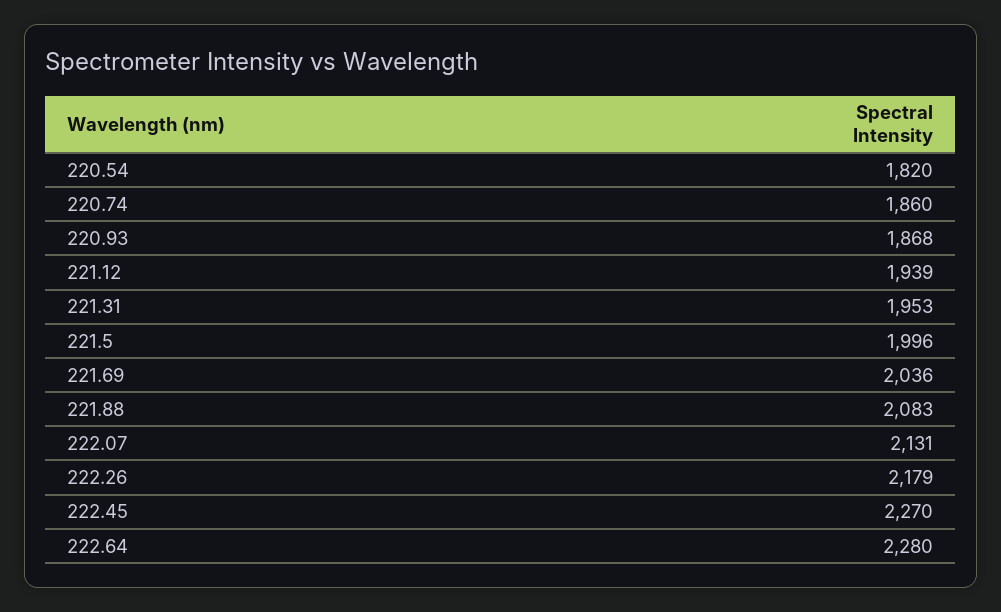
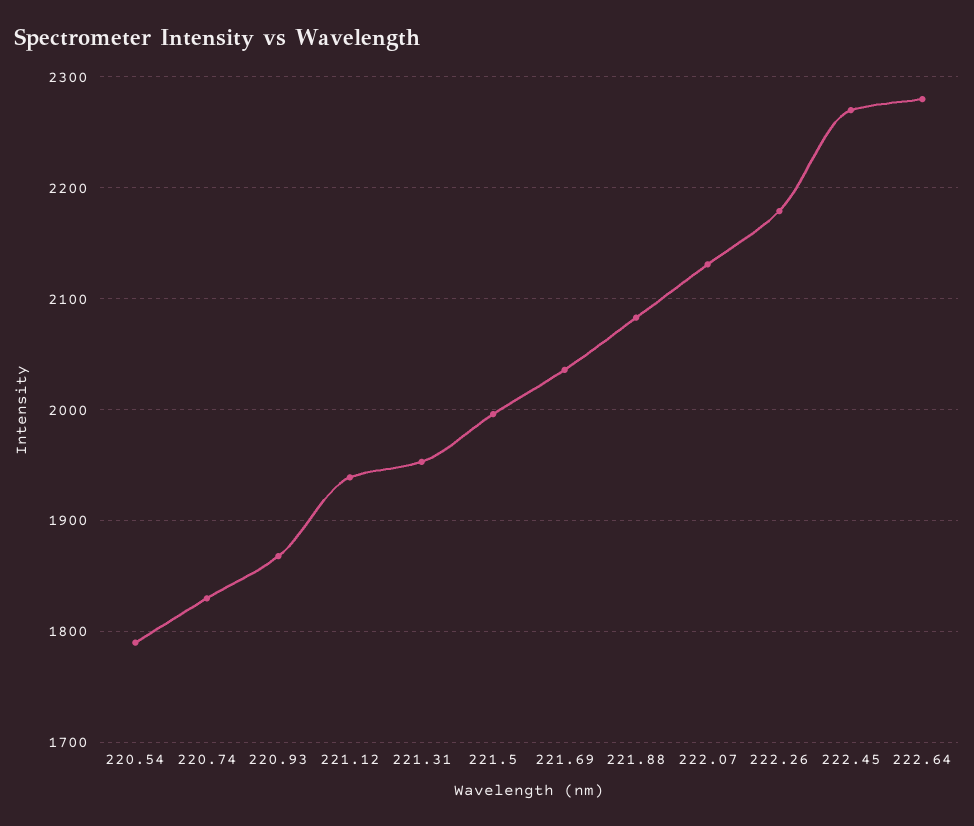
220.54: 1820 -> 1790
220.74: 1860 -> 1830

